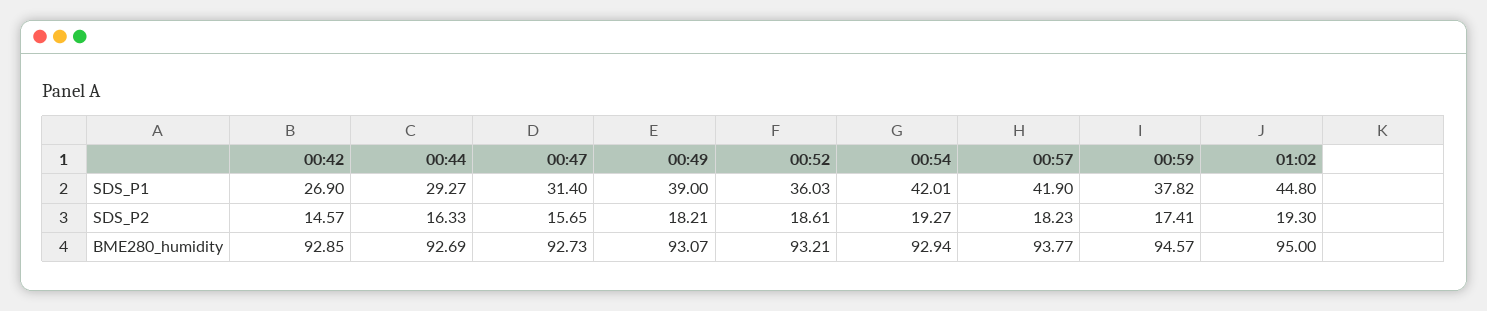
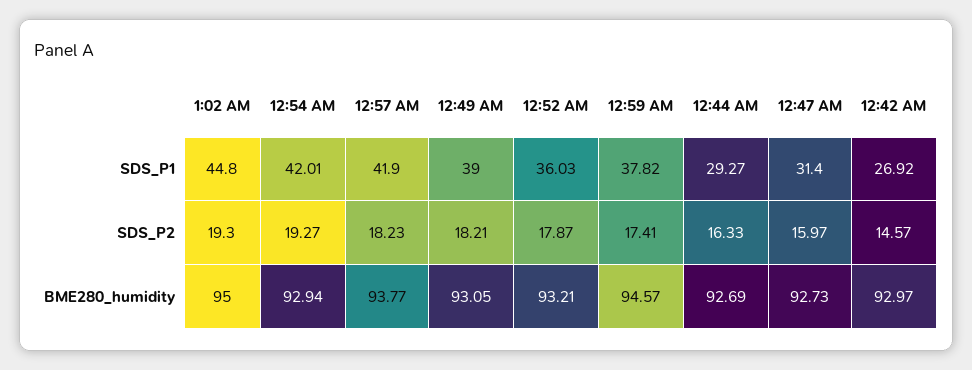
00:42, SDS_P1: 26.9 -> 26.92
00:47, SDS_P2: 15.65 -> 15.97
00:52, SDS_P2: 18.61 -> 17.87
00:42, BME280_humidity: 92.85 -> 92.97
00:49, BME280_humidity: 93.07 -> 93.05

